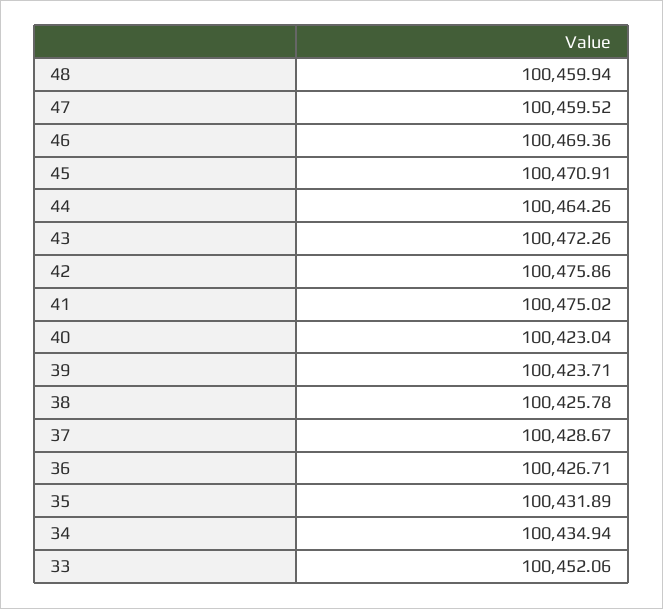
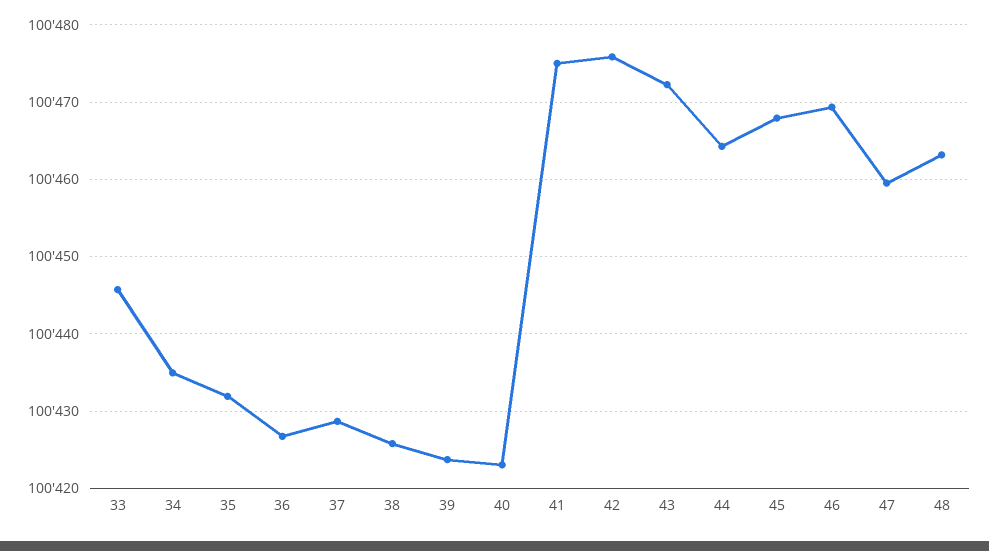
48: 100459.94 -> 100463
45: 100470.91 -> 100468
33: 100452.06 -> 100446

